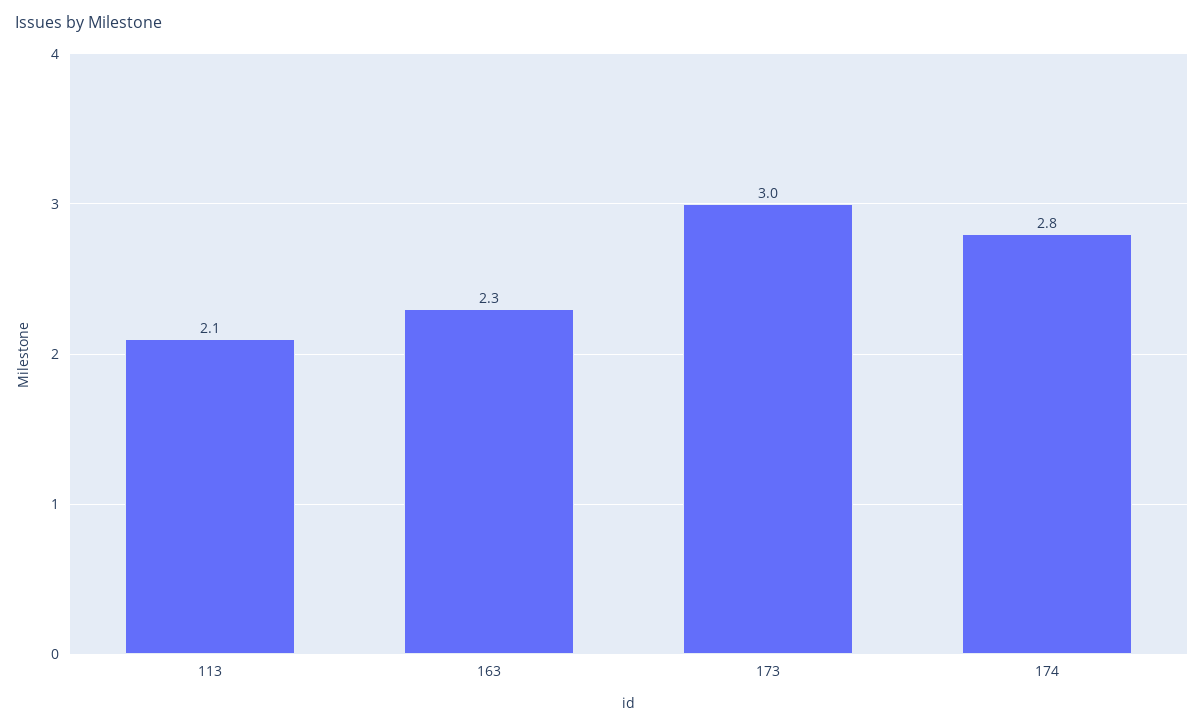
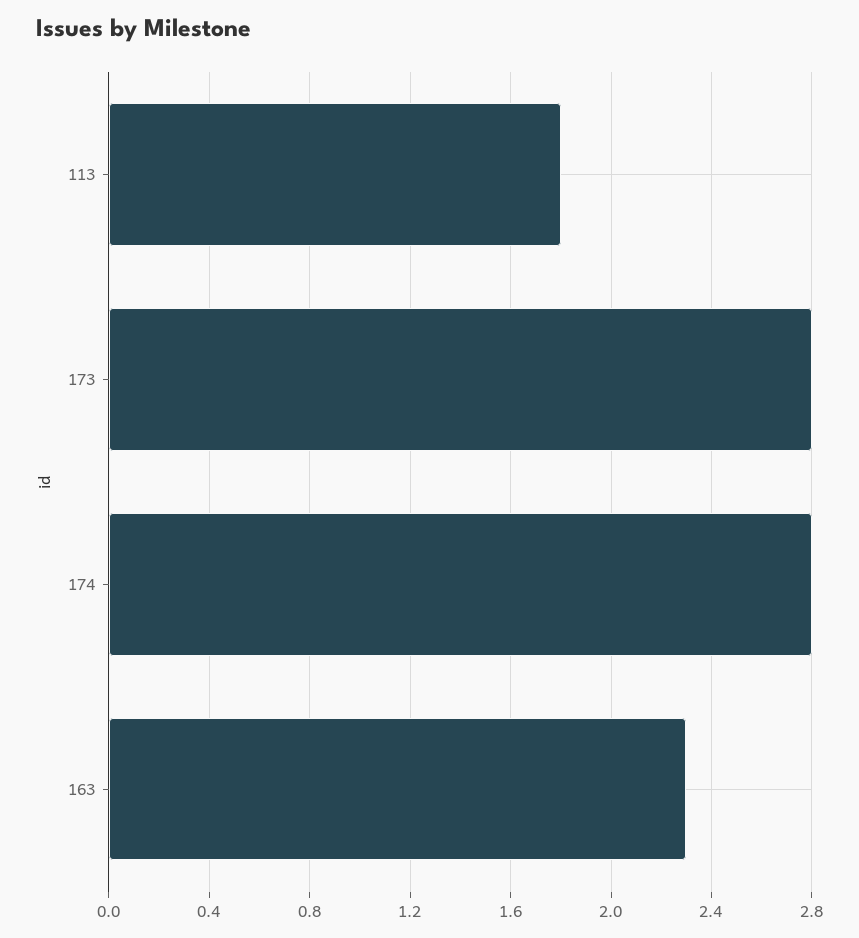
113: 2.1 -> 1.8
173: 3 -> 2.8

